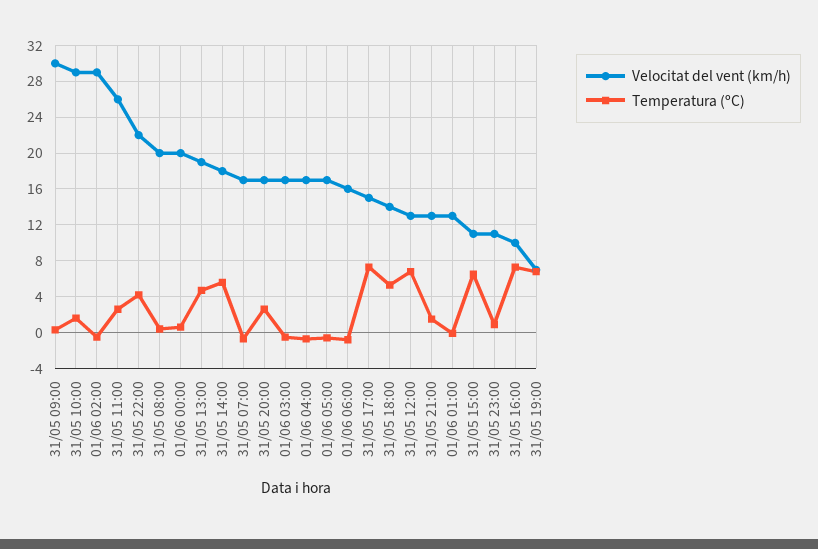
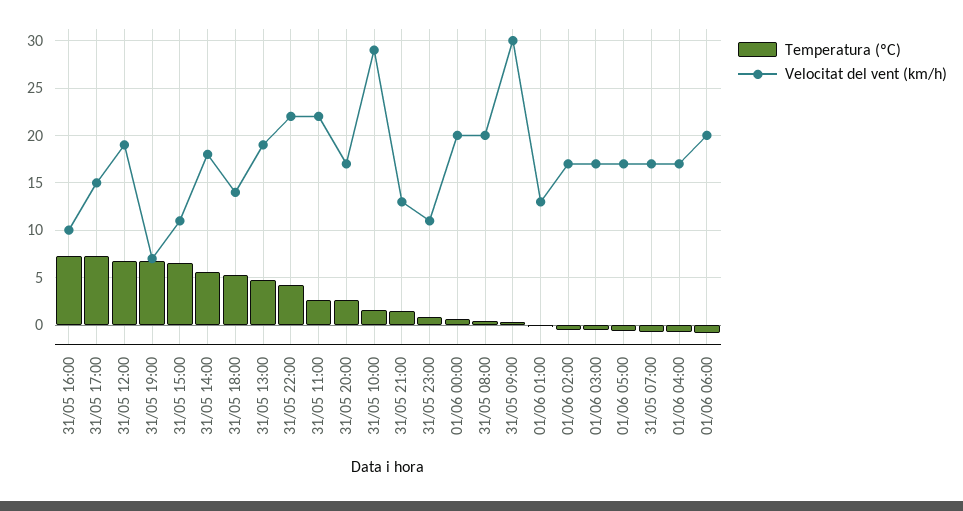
Velocitat del vent (km/h), 01/06 02:00: 29 -> 17
Velocitat del vent (km/h), 31/05 11:00: 26 -> 22
Velocitat del vent (km/h), 01/06 06:00: 16 -> 20
Velocitat del vent (km/h), 31/05 12:00: 13 -> 19

